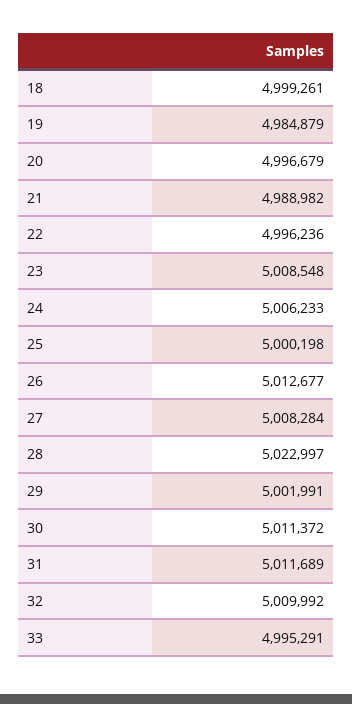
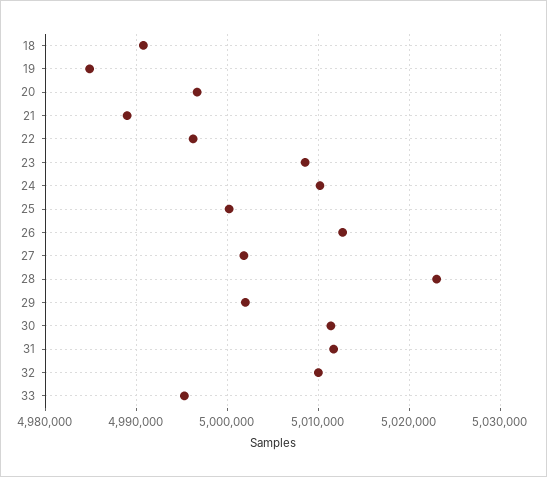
18: 4999261 -> 4991000
24: 5006233 -> 5010000
27: 5008284 -> 5002000

